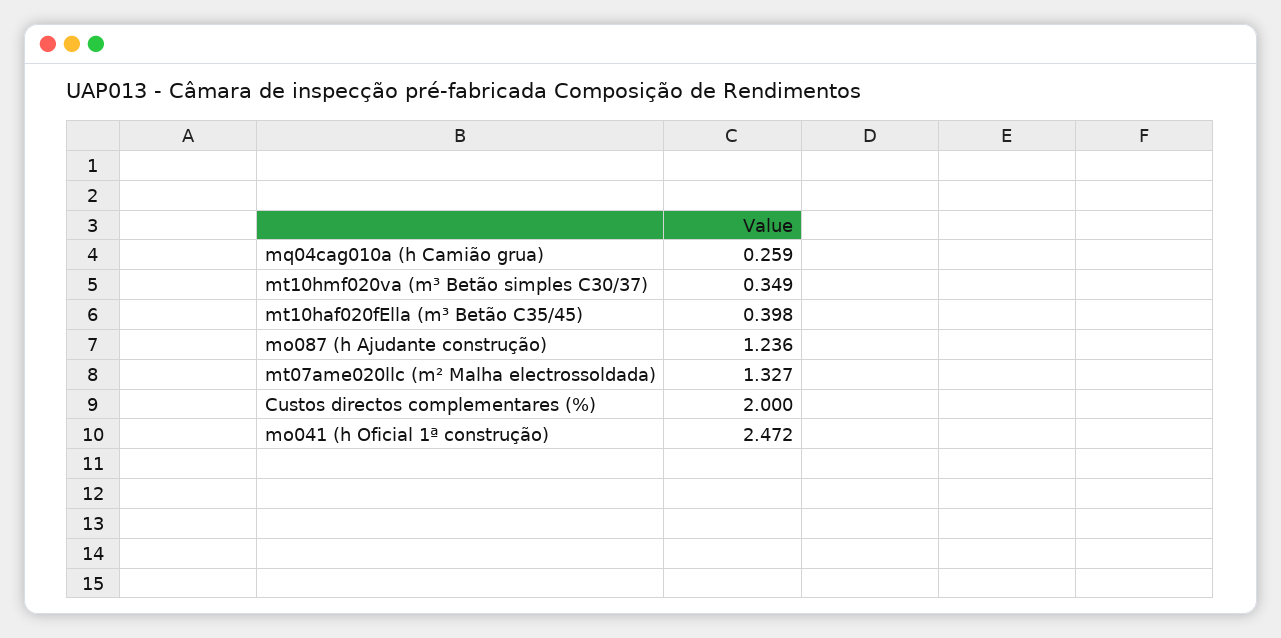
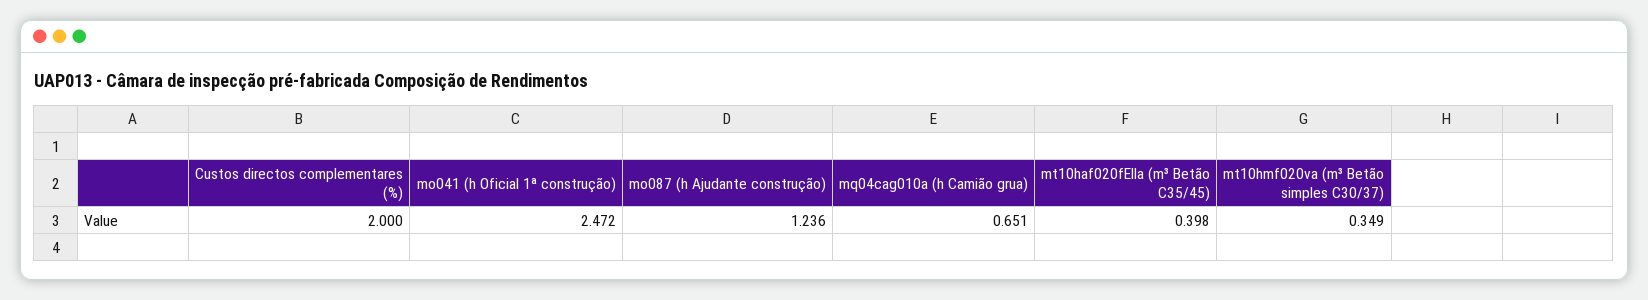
mq04cag010a (h Camião grua): 0.259 -> 0.651
mt07ame020llc (m² Malha electrossoldada): 1.327 -> none

